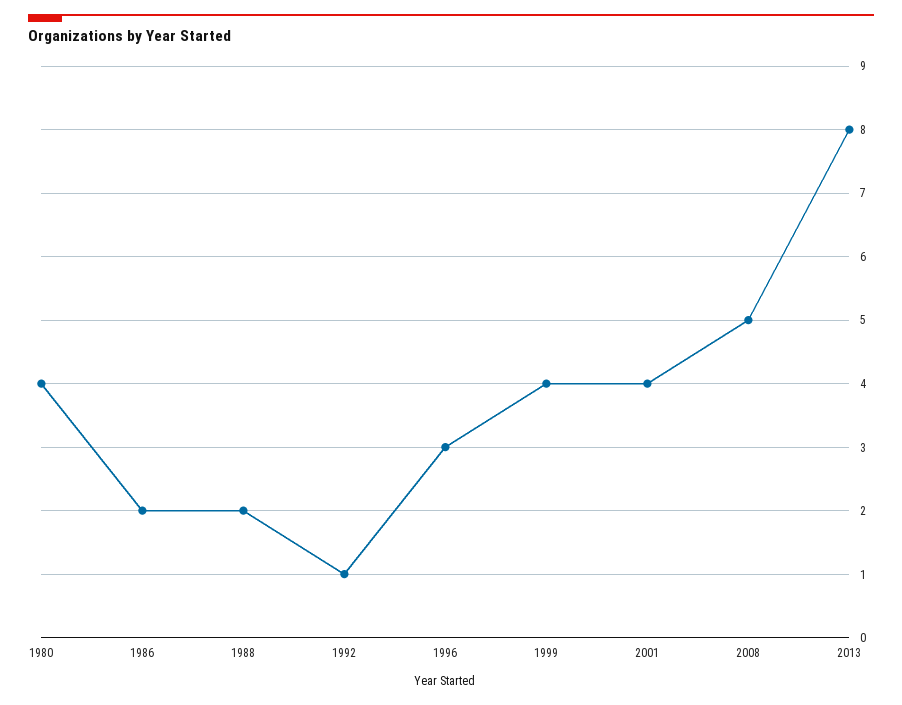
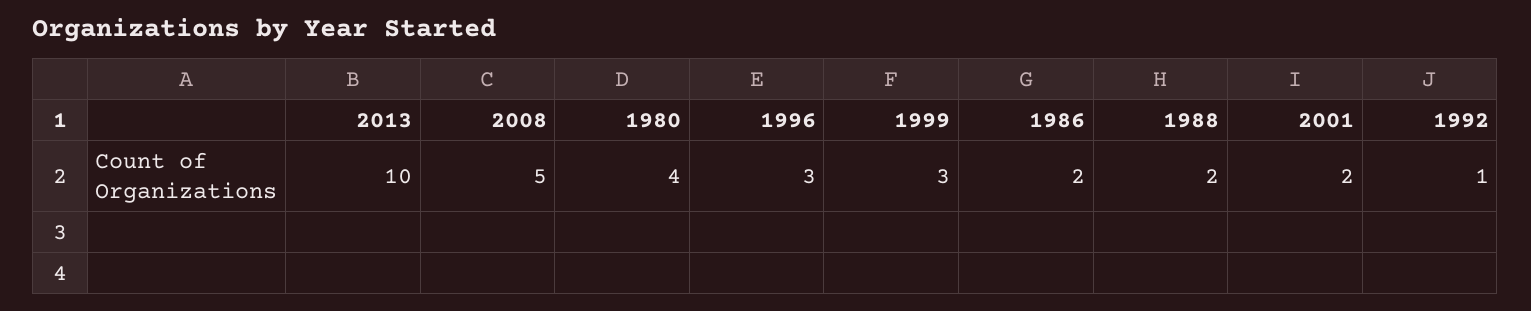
1999: 4 -> 3
2001: 4 -> 2
2013: 8 -> 10

